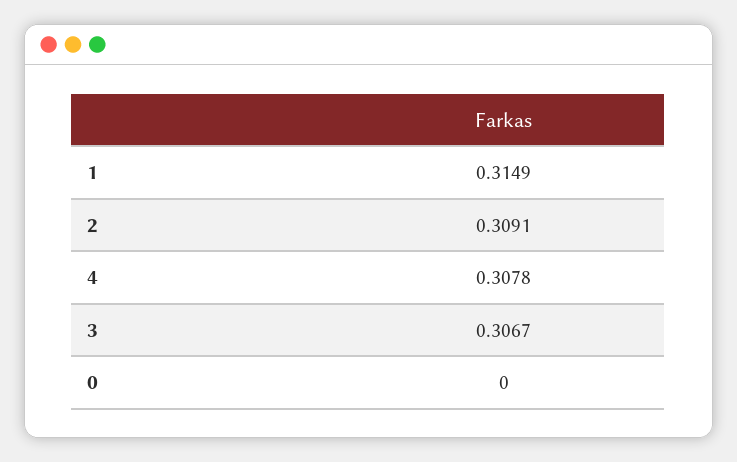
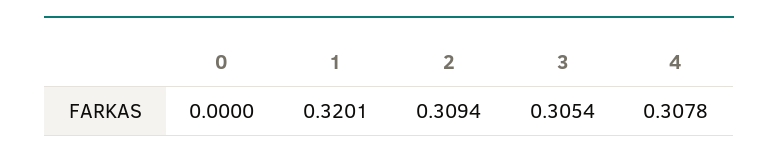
1: 0.3149 -> 0.3201
2: 0.3091 -> 0.3094
3: 0.3067 -> 0.3054

